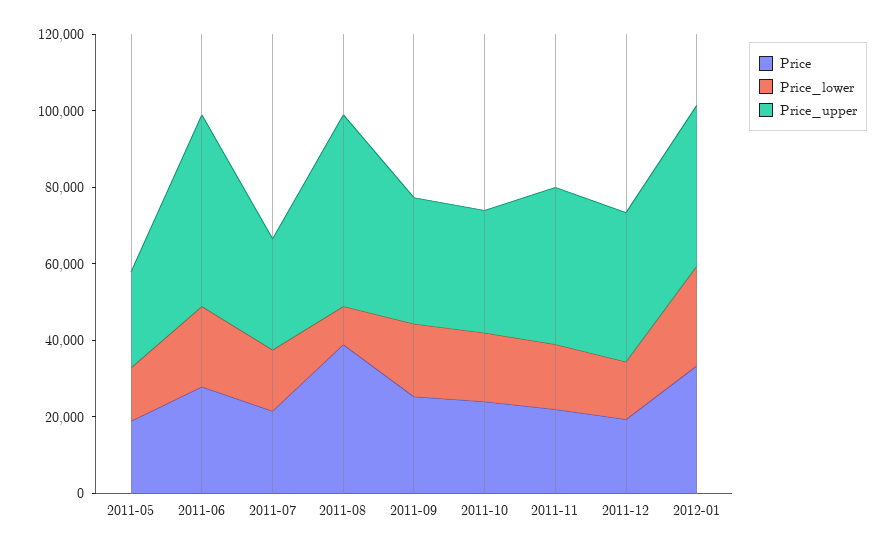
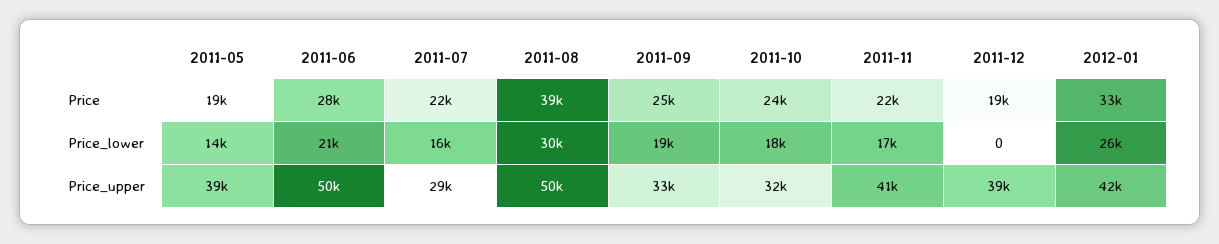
Price_upper, 2011-05: 25000 -> 39000
Price_lower, 2011-08: 10000 -> 30000
Price_lower, 2011-12: 15000 -> 0

